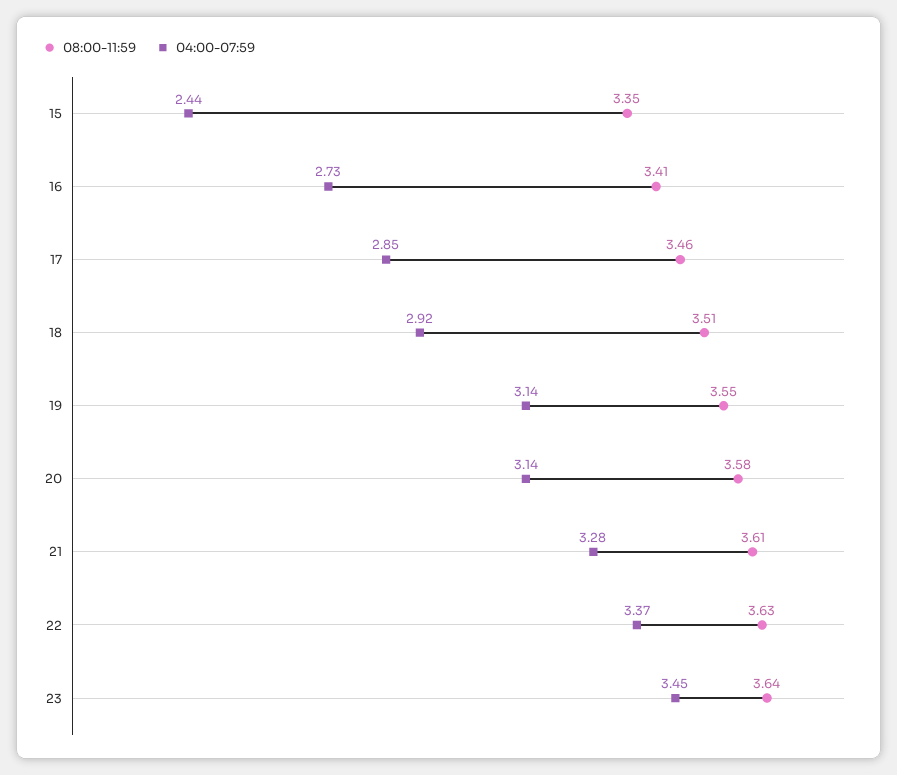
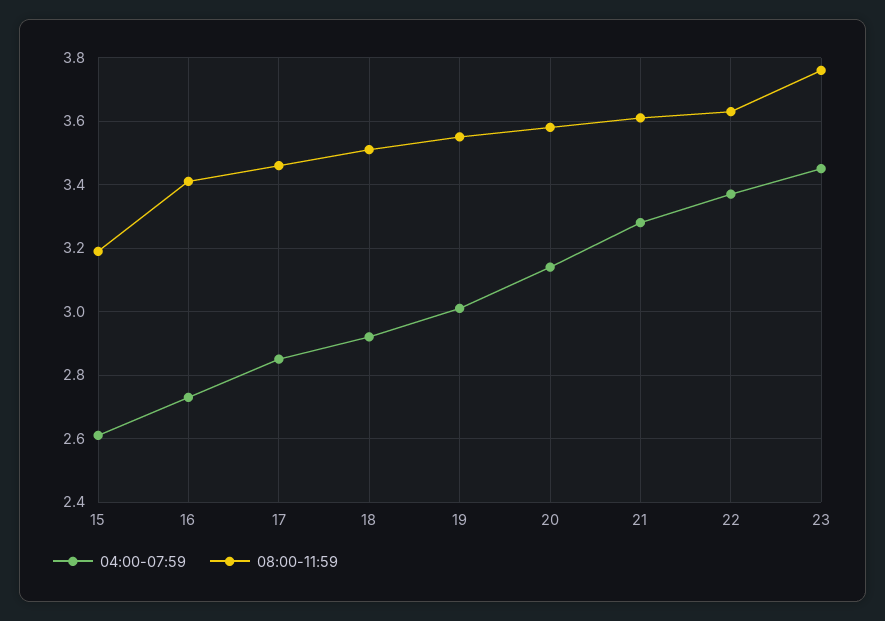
08:00-11:59, 15: 3.35 -> 3.2
04:00-07:59, 15: 2.44 -> 2.6
04:00-07:59, 19: 3.14 -> 3
08:00-11:59, 23: 3.64 -> 3.75

